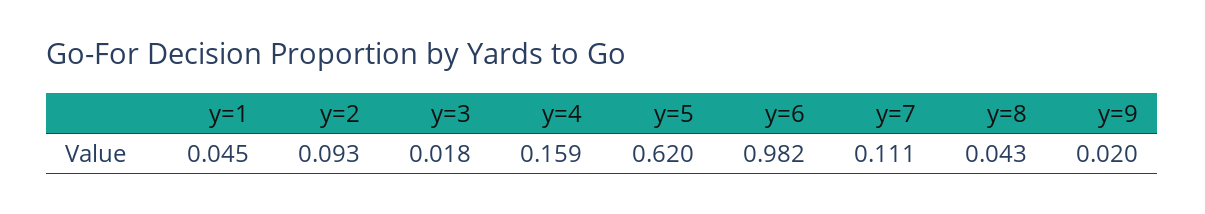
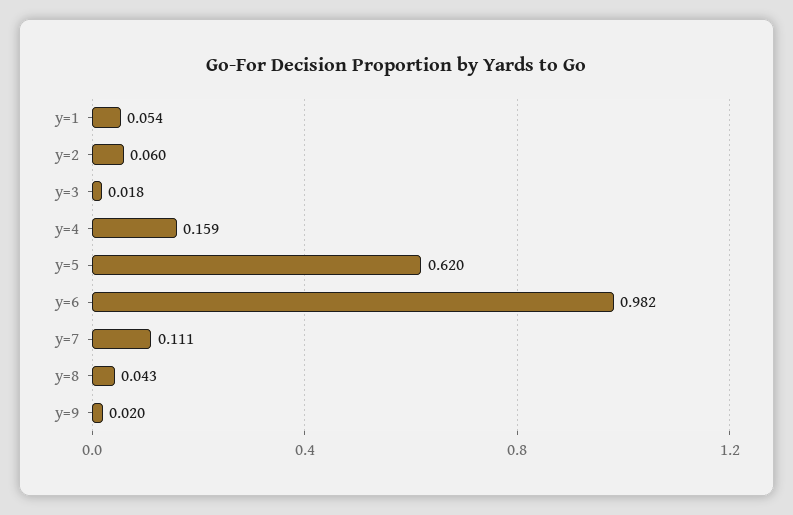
y=1: 0.045 -> 0.054
y=2: 0.093 -> 0.06

